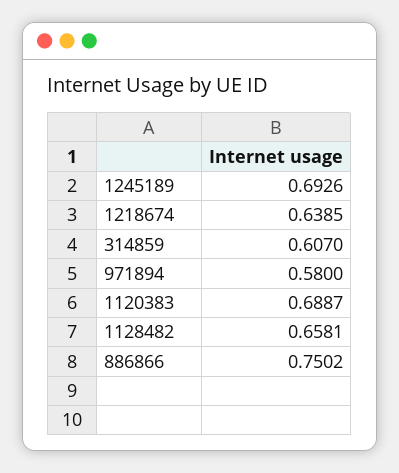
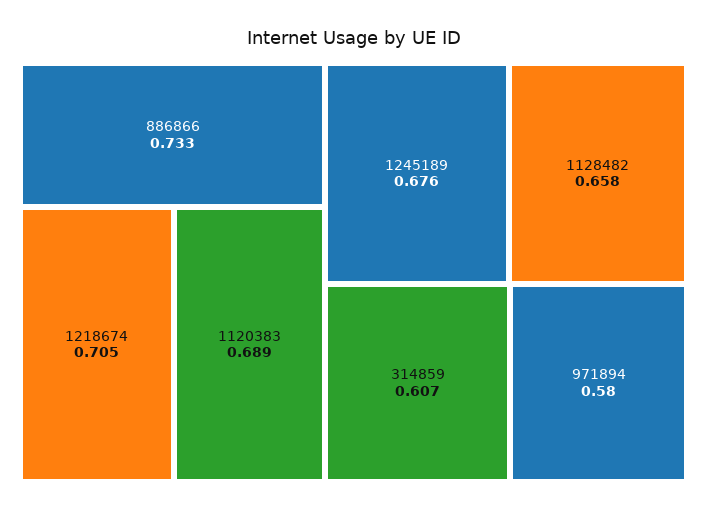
1245189: 0.6926 -> 0.676
1218674: 0.6385 -> 0.705
886866: 0.7502 -> 0.733

